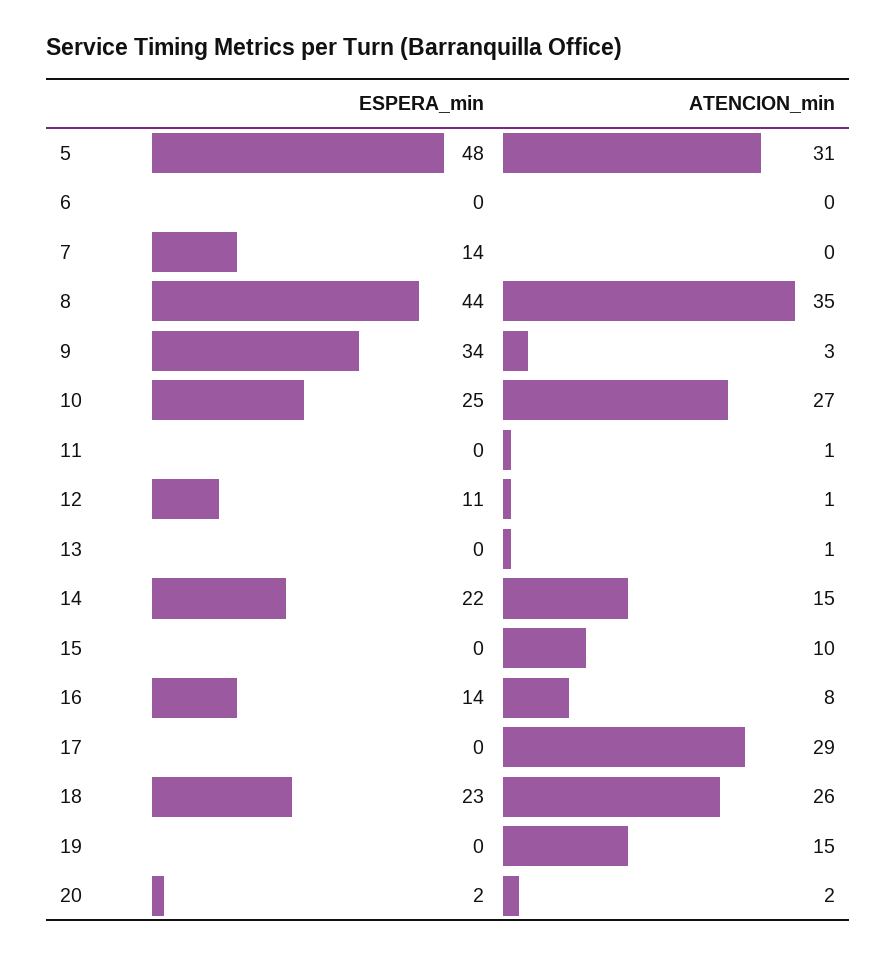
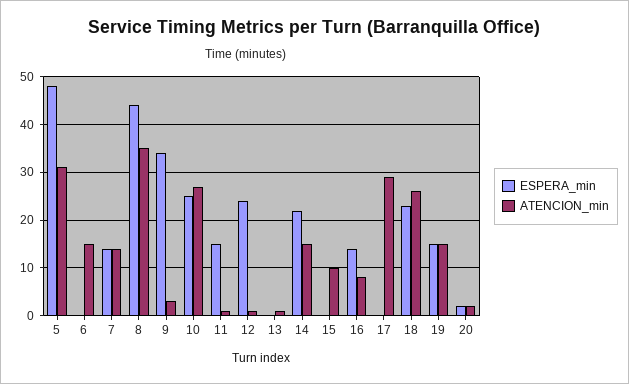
ATENCION_min, 6: 0 -> 15
ATENCION_min, 7: 0 -> 15
ESPERA_min, 11: 0 -> 15
ESPERA_min, 12: 11 -> 25
ESPERA_min, 19: 0 -> 15

